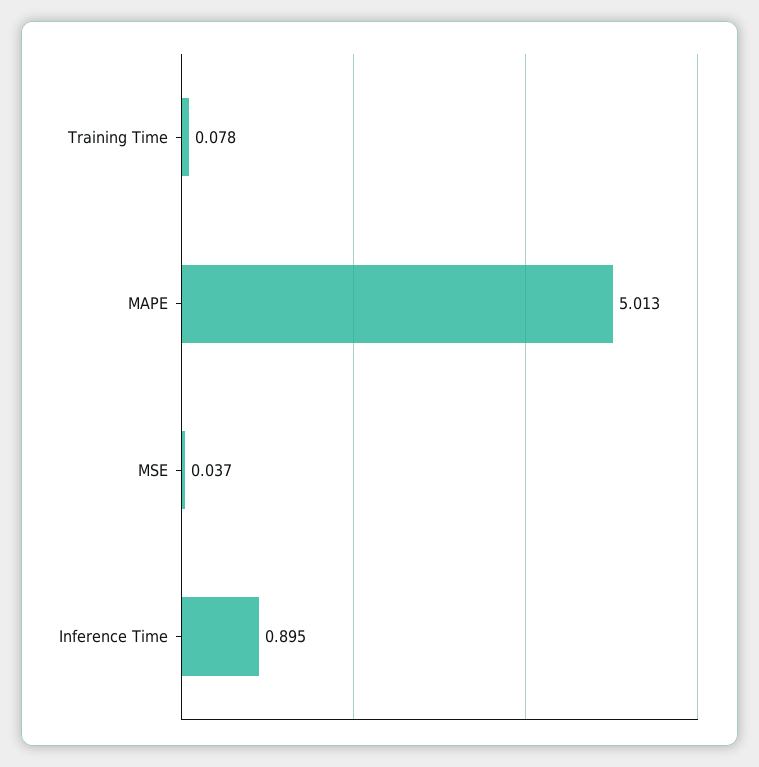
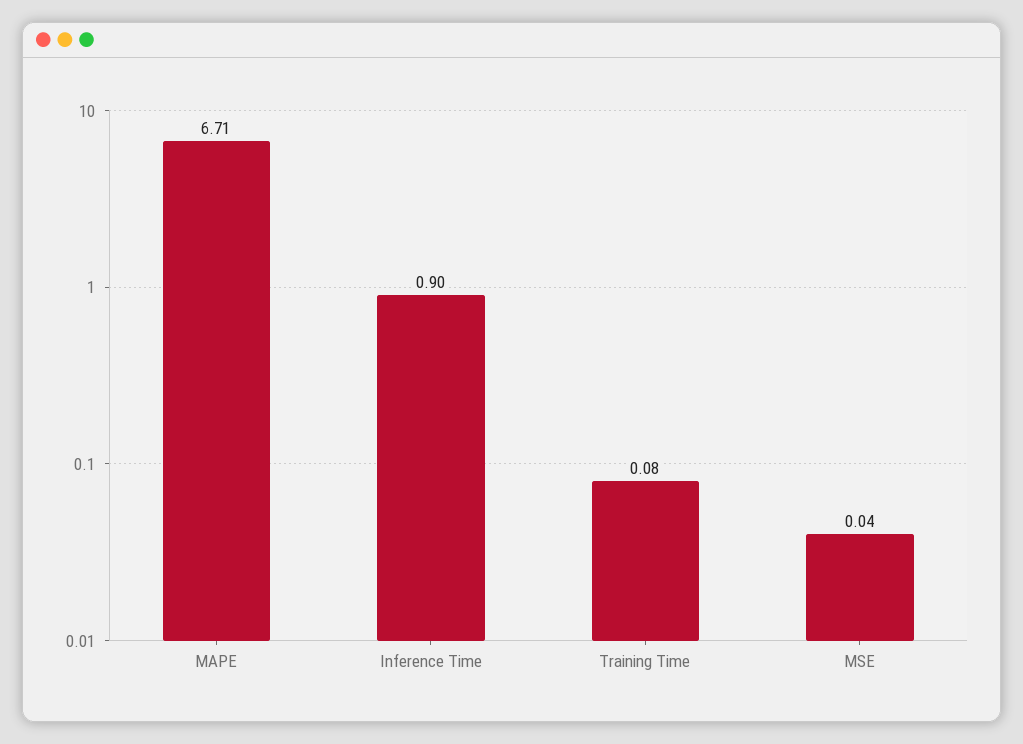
MAPE: 5.013 -> 6.71

